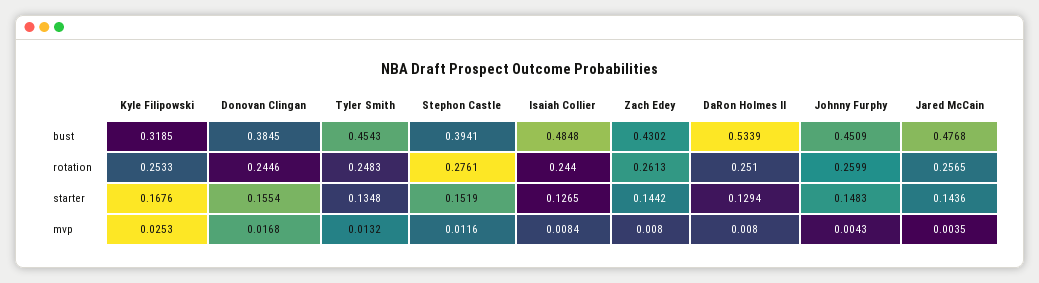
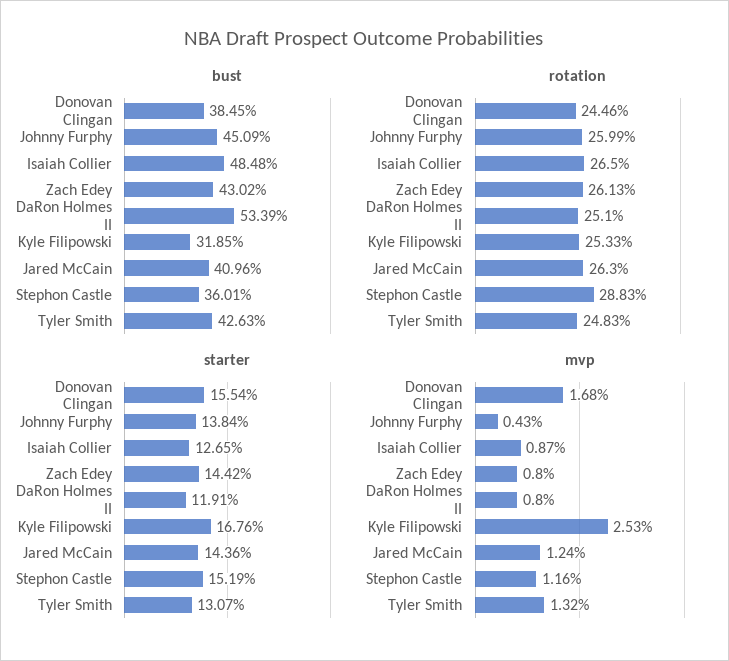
bust, Tyler Smith: 0.4543 -> 0.4263
bust, Stephon Castle: 0.3941 -> 0.3601
bust, Jared McCain: 0.4768 -> 0.4096
rotation, Stephon Castle: 0.2761 -> 0.2883
rotation, Isaiah Collier: 0.244 -> 0.265
rotation, Jared McCain: 0.2565 -> 0.263
starter, Tyler Smith: 0.1348 -> 0.1307
starter, DaRon Holmes II: 0.1294 -> 0.1191
starter, Johnny Furphy: 0.1483 -> 0.1384
mvp, Isaiah Collier: 0.0084 -> 0.0087
mvp, Jared McCain: 0.0035 -> 0.0124

